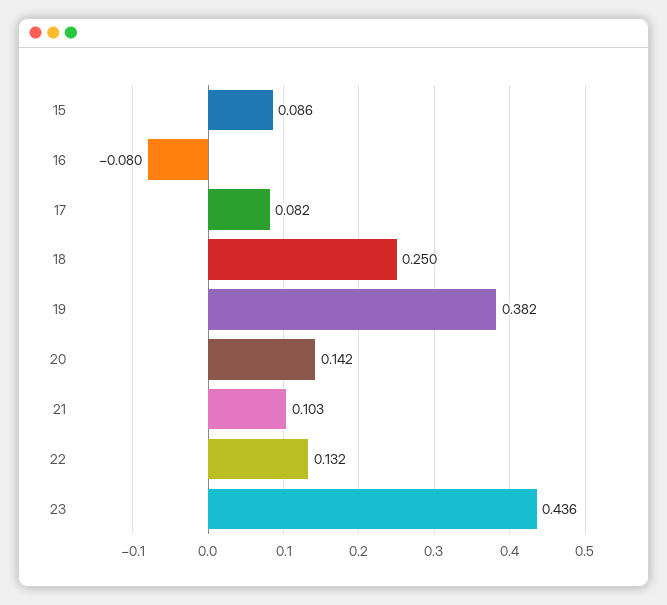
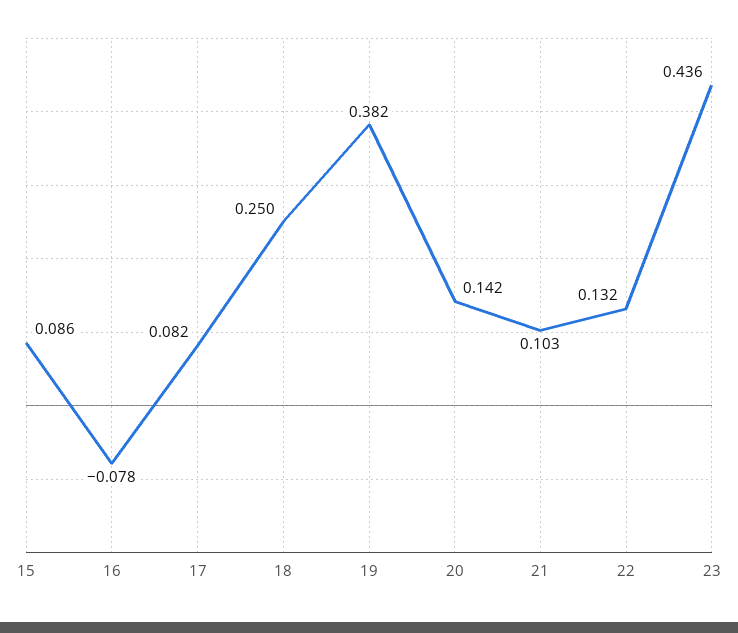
16: -0.08 -> -0.078

